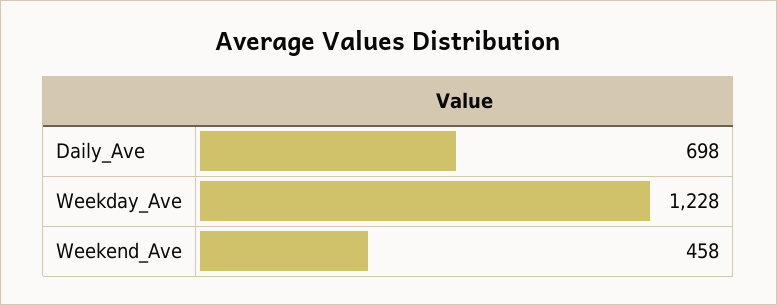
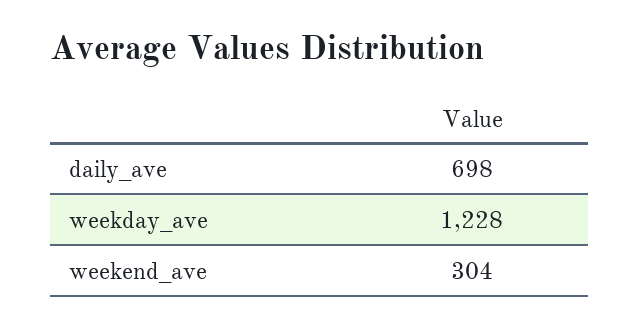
Weekend_Ave: 458 -> 304

